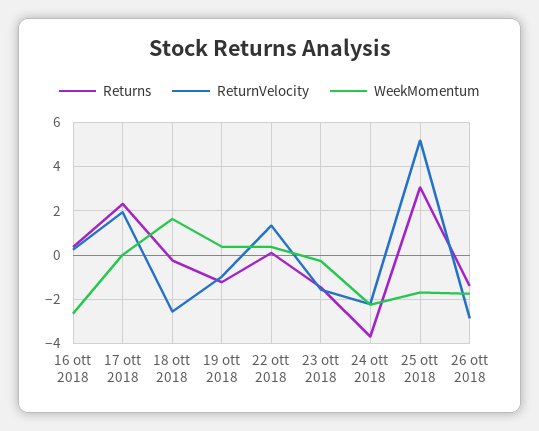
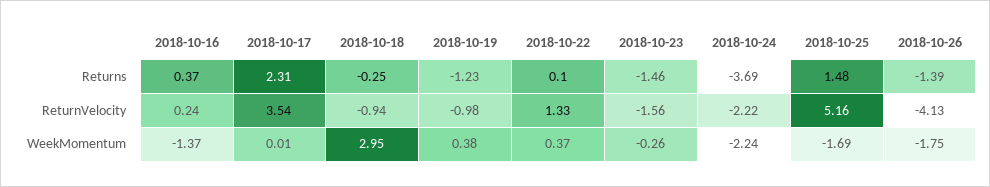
WeekMomentum, 16 ott 2018: -2.5 -> -1.37
ReturnVelocity, 17 ott 2018: 2 -> 3.54
ReturnVelocity, 18 ott 2018: -2.5 -> -0.94
WeekMomentum, 18 ott 2018: 1.5 -> 2.95
Returns, 25 ott 2018: 3 -> 1.48
ReturnVelocity, 26 ott 2018: -3 -> -4.13

